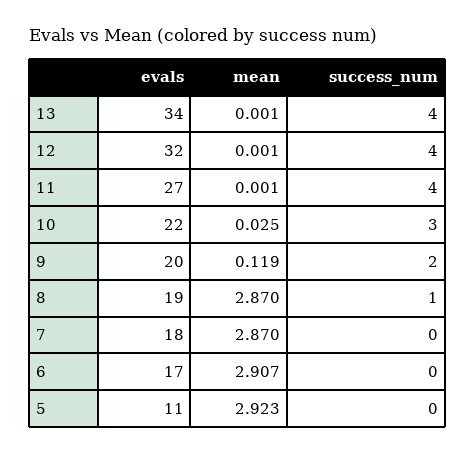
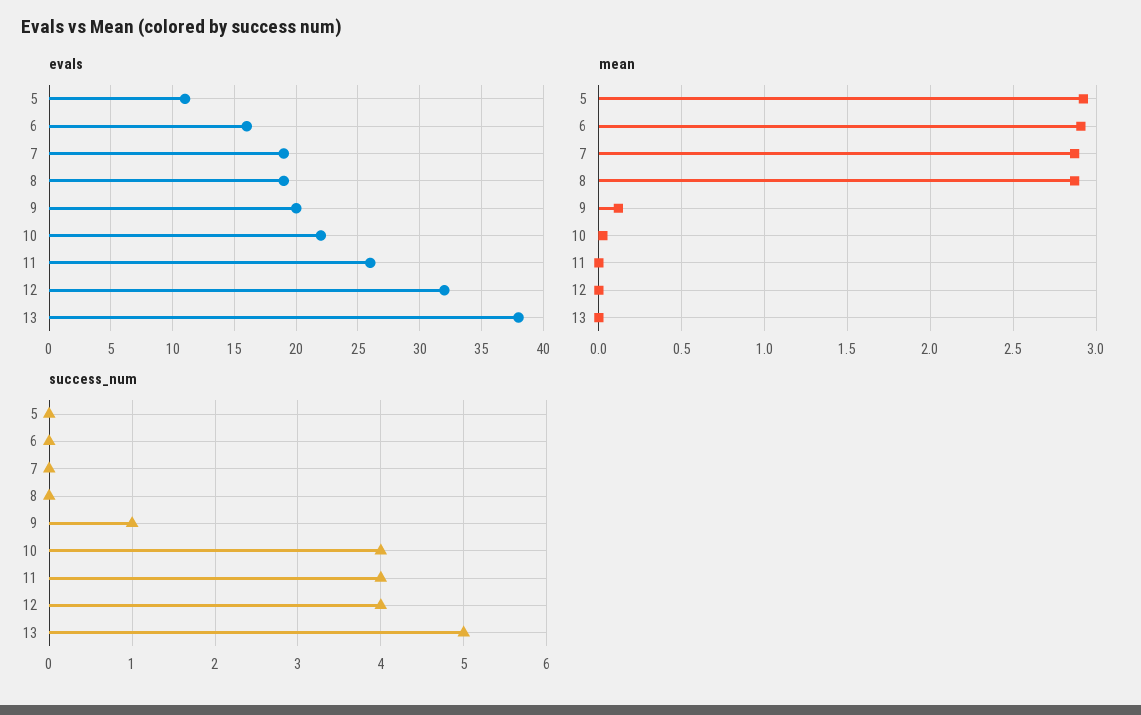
evals, 13: 34 -> 38
success_num, 13: 4 -> 5
evals, 11: 27 -> 26
success_num, 10: 3 -> 4
success_num, 9: 2 -> 1
success_num, 8: 1 -> 0
evals, 7: 18 -> 19
evals, 6: 17 -> 16

